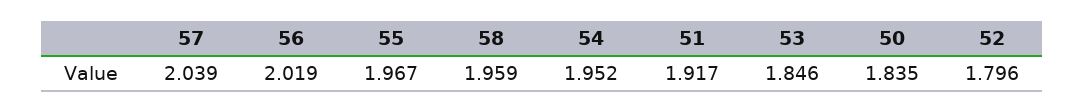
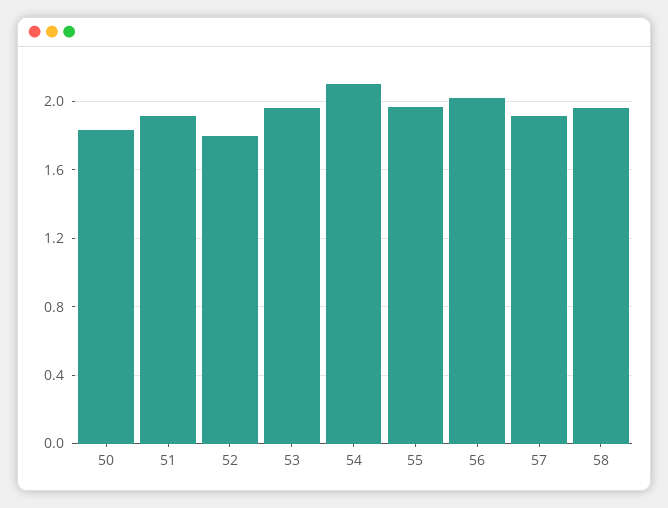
57: 2.039 -> 1.9
54: 1.952 -> 2.1
53: 1.846 -> 1.95

